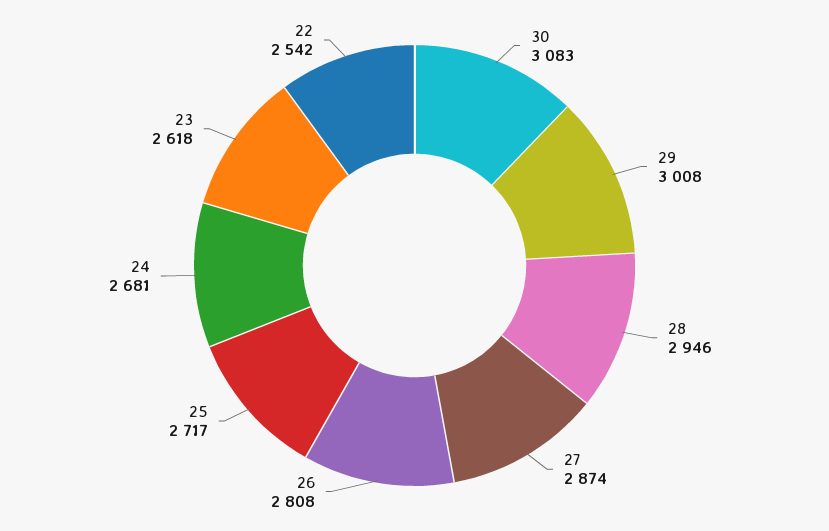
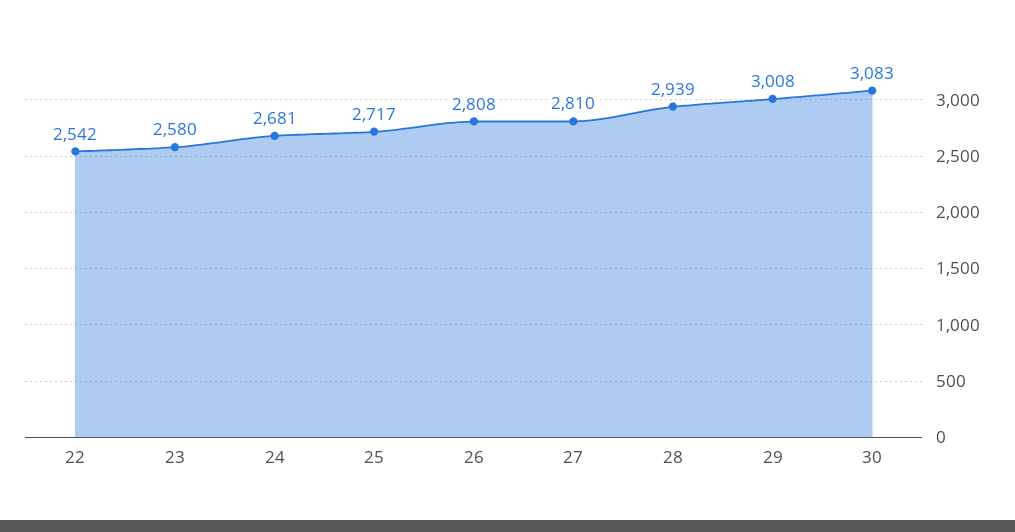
28: 2946 -> 2939
27: 2874 -> 2810
23: 2618 -> 2580

